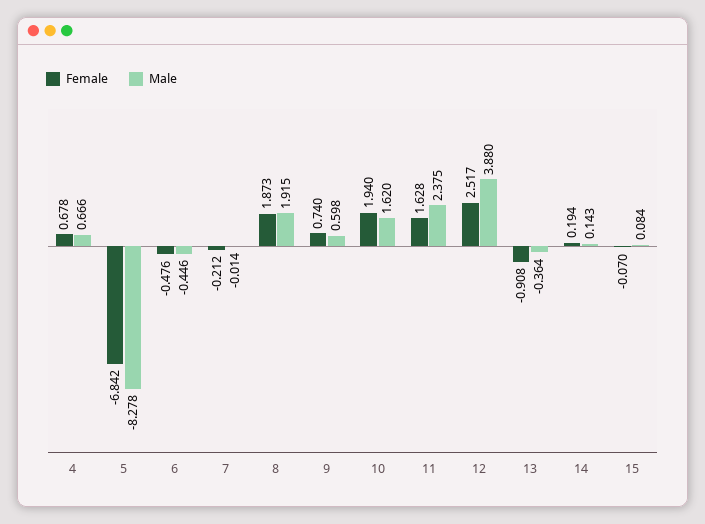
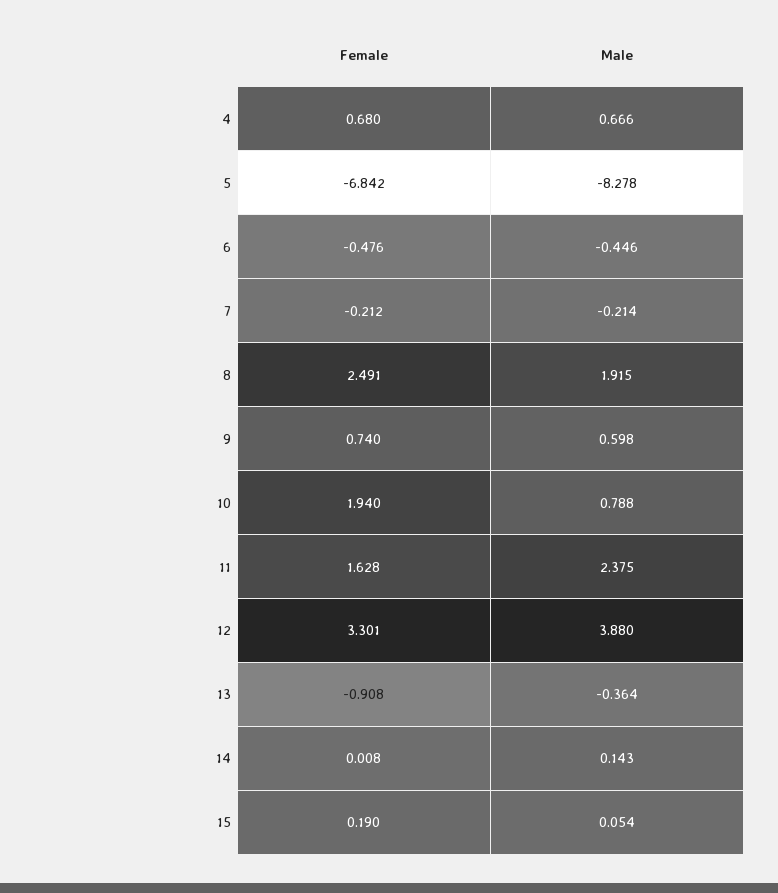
Female, 4: 0.678 -> 0.68
Male, 7: -0.014 -> -0.214
Female, 8: 1.873 -> 2.491
Male, 10: 1.62 -> 0.788
Female, 12: 2.517 -> 3.301
Female, 14: 0.194 -> 0.008
Female, 15: -0.07 -> 0.19
Male, 15: 0.084 -> 0.054

